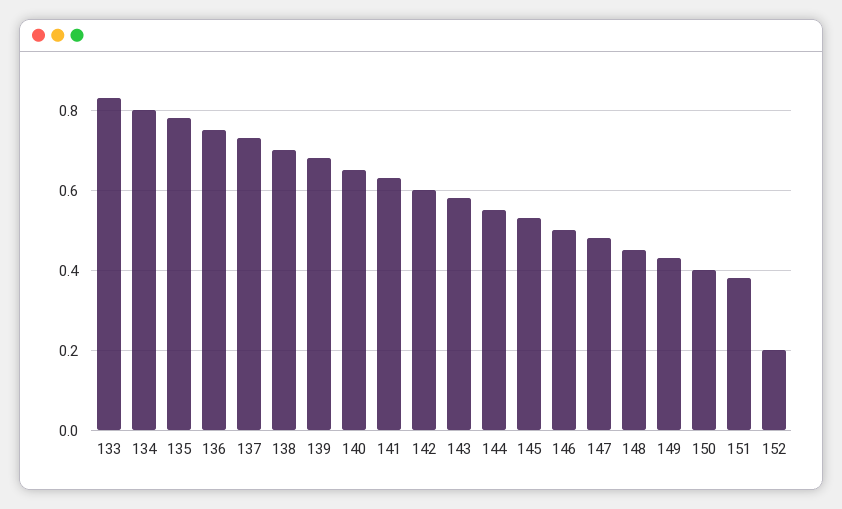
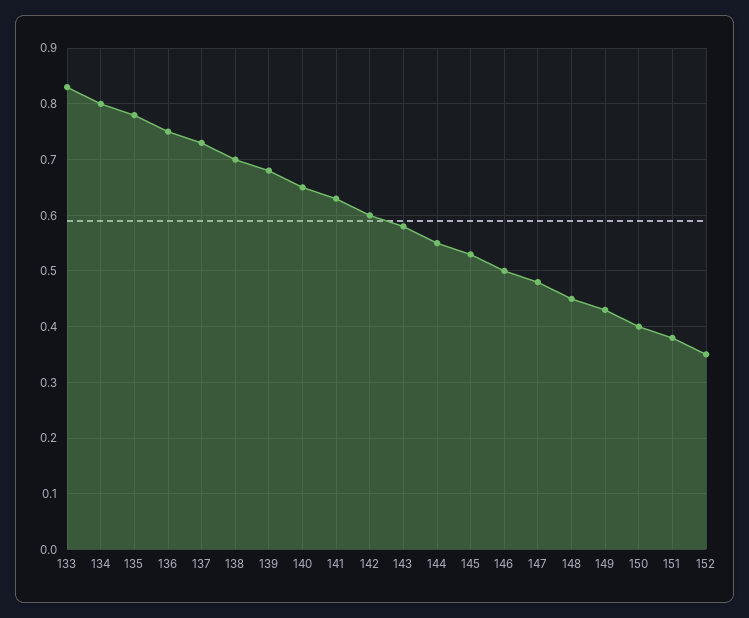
152: 0.2 -> 0.35

